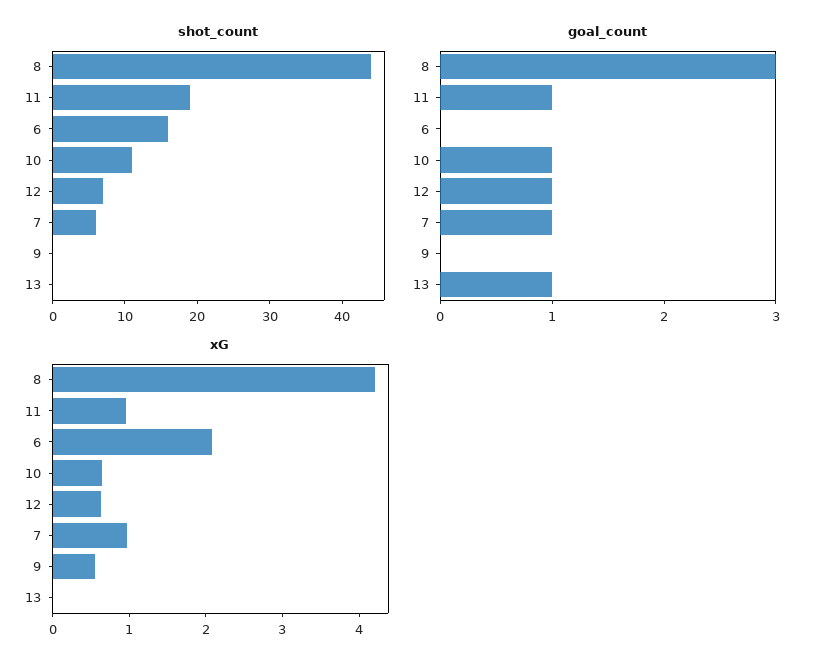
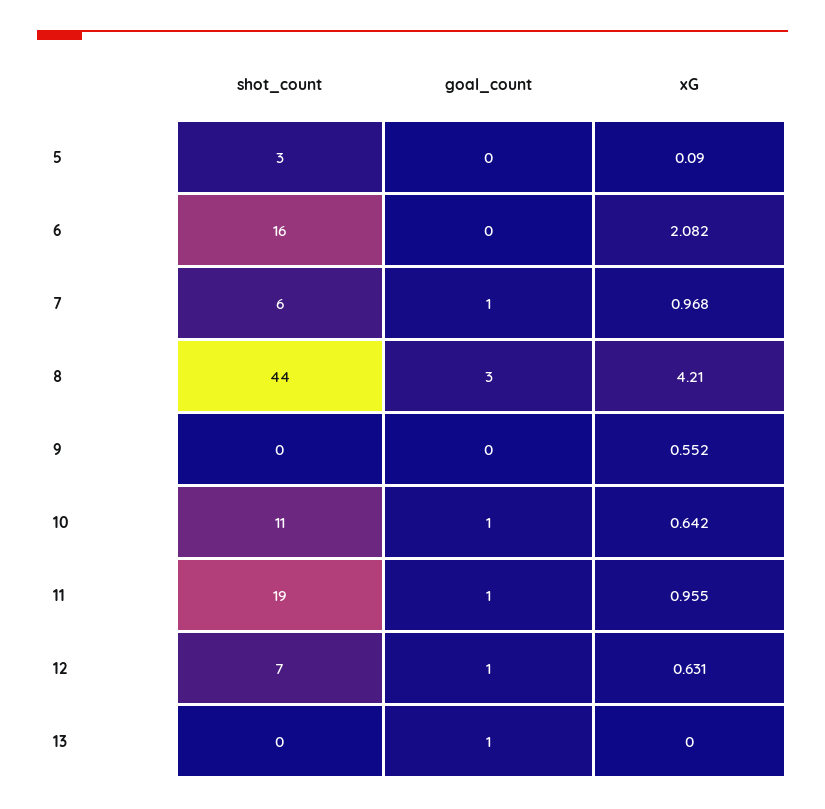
shot_count, 5: none -> 3
goal_count, 5: none -> 0
xG, 5: none -> 0.09

